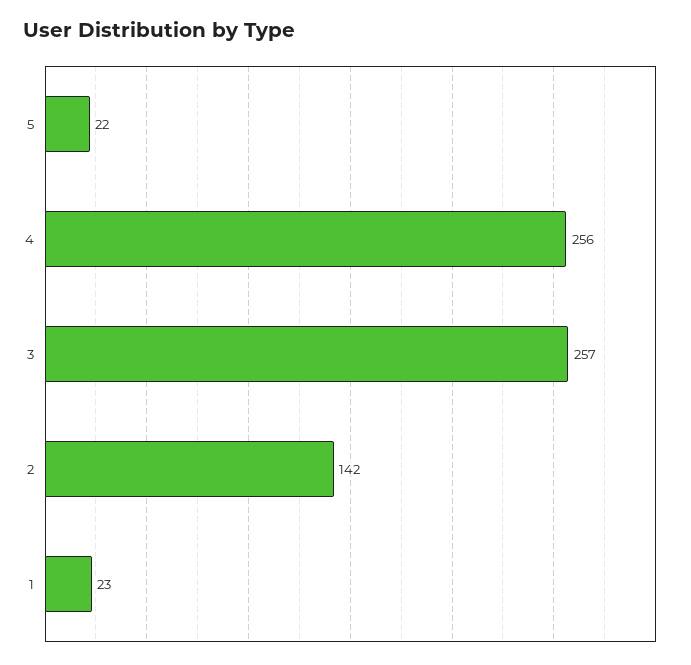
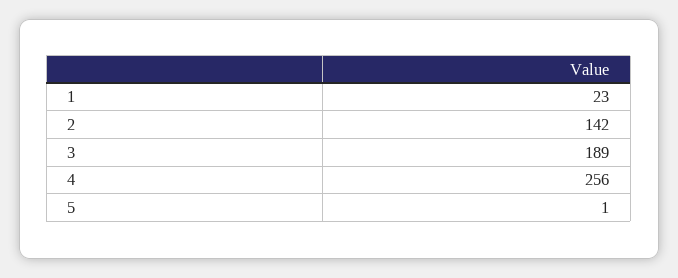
5: 22 -> 1
3: 257 -> 189

